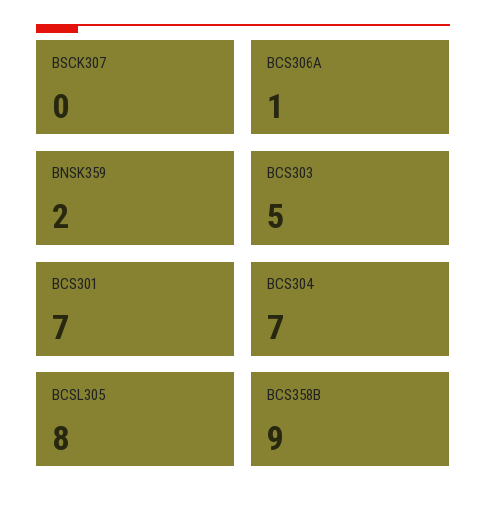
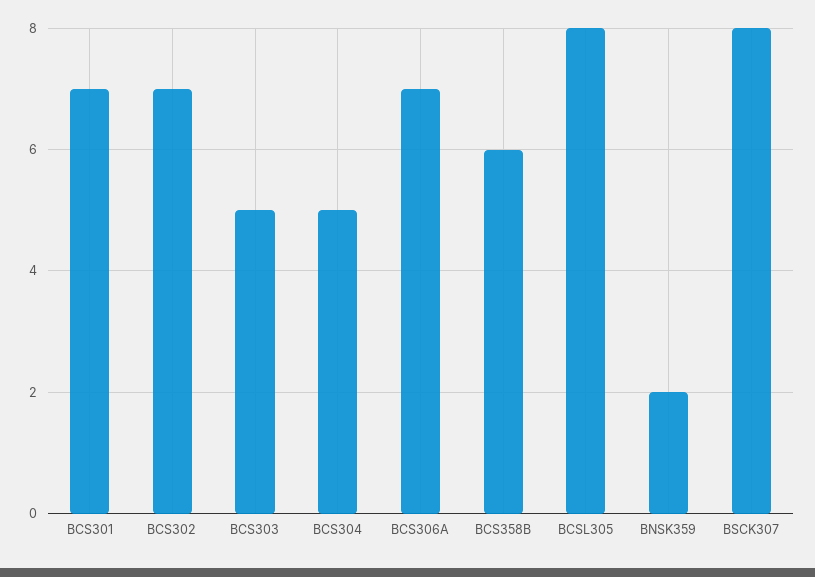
BSCK307: 0 -> 8
BCS306A: 1 -> 7
BCS304: 7 -> 5
BCS358B: 9 -> 6
BCS302: none -> 7

